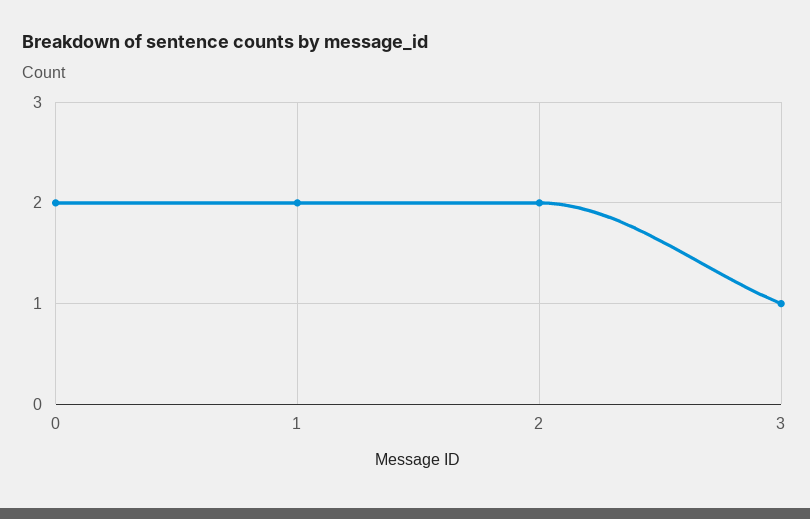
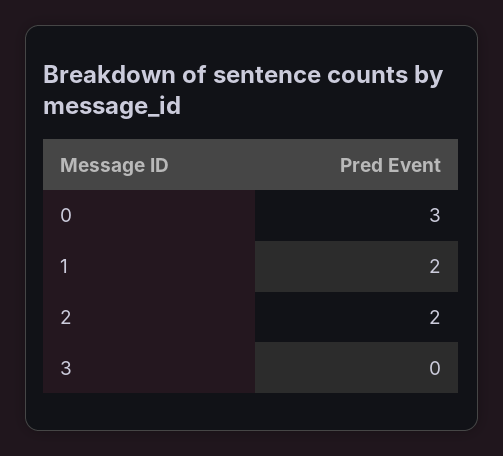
0: 2 -> 3
3: 1 -> 0

